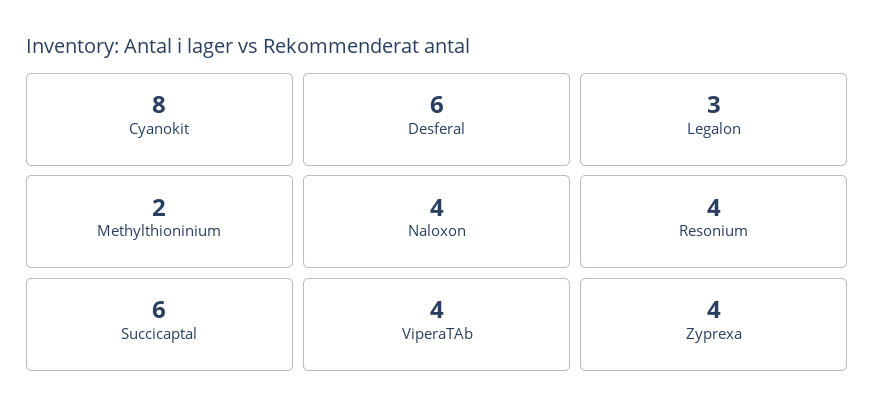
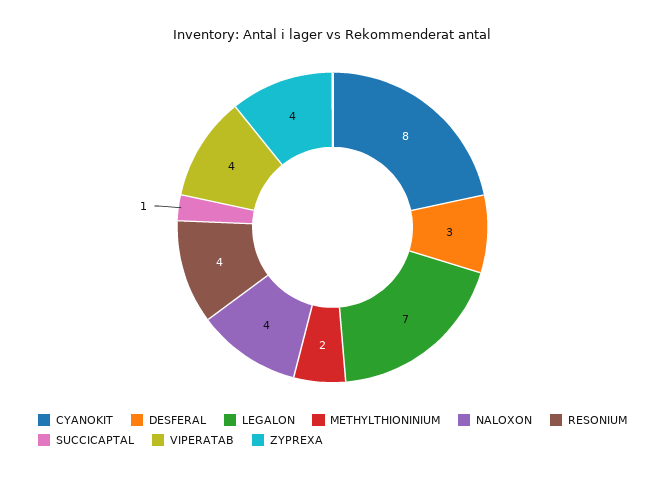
Desferal: 6 -> 3
Legalon: 3 -> 7
Succicaptal: 6 -> 1

